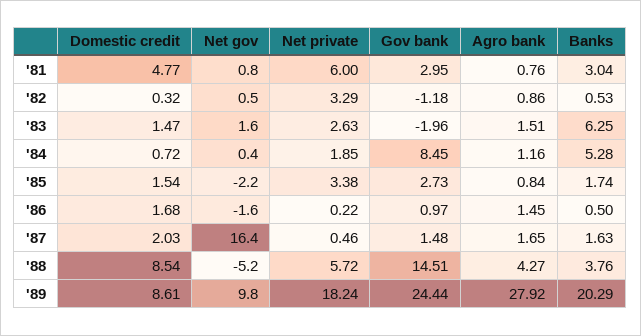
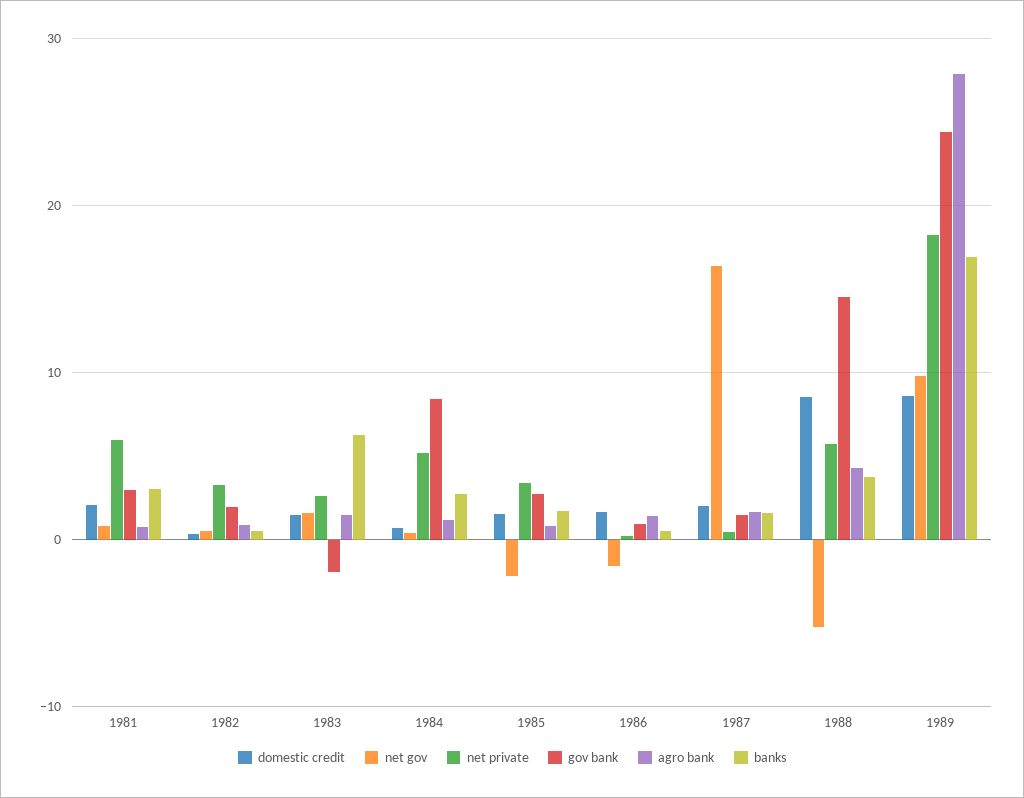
Domestic credit, '81: 4.77 -> 2
Gov bank, '82: -1.18 -> 2
Net private, '84: 1.85 -> 5
Banks, '84: 5.28 -> 3
Banks, '89: 20.29 -> 17

